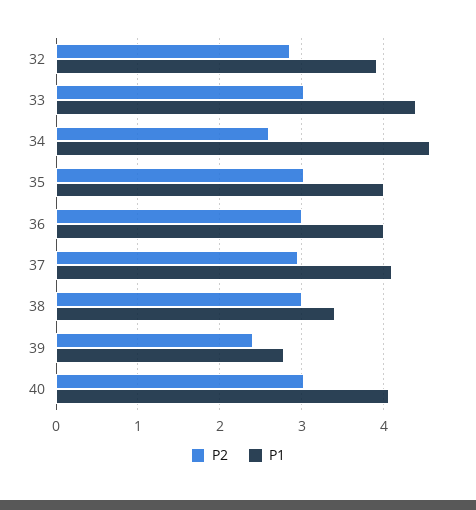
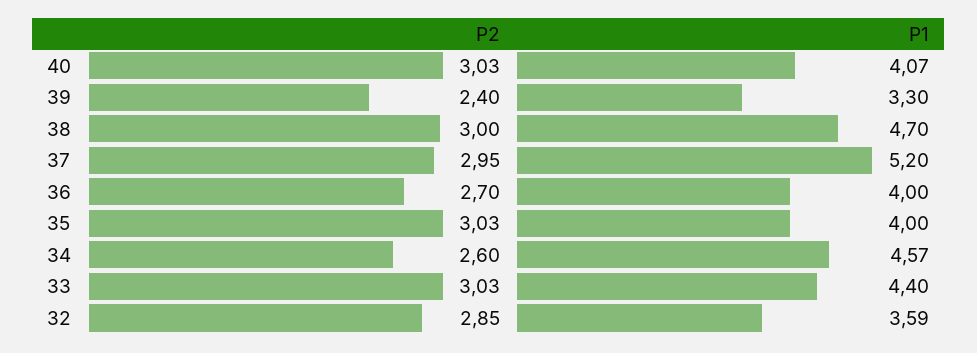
P1, 32: 3.9 -> 3.59
P2, 36: 3 -> 2.7
P1, 37: 4.1 -> 5.2
P1, 38: 3.4 -> 4.7
P1, 39: 2.8 -> 3.3

